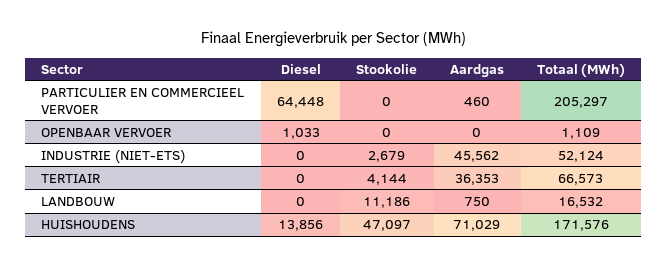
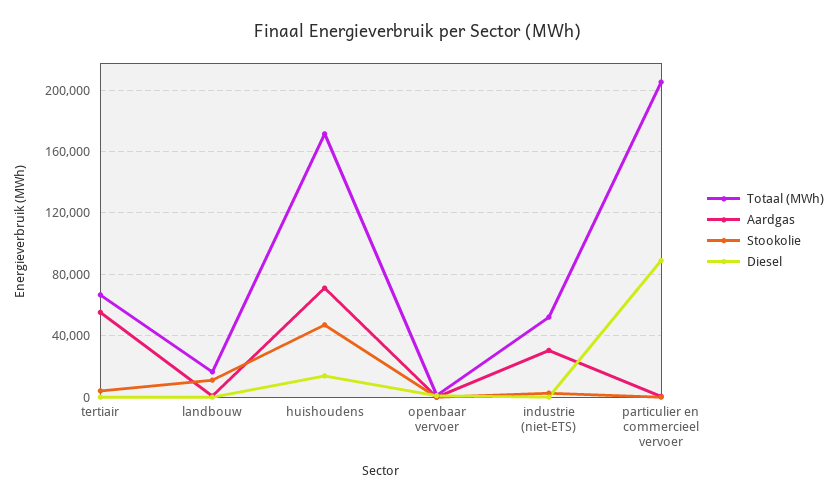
Diesel, PARTICULIER EN COMMERCIEEL VERVOER: 64448 -> 90000
Aardgas, INDUSTRIE (NIET-ETS): 45562 -> 30000
Aardgas, TERTIAIR: 36353 -> 55000

